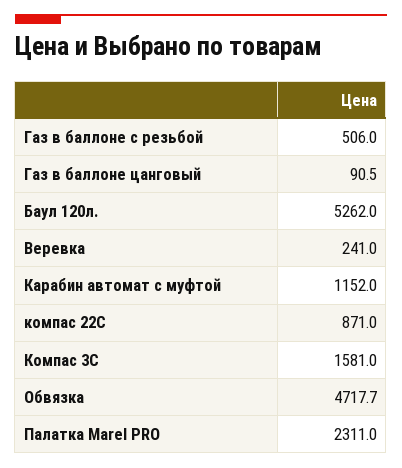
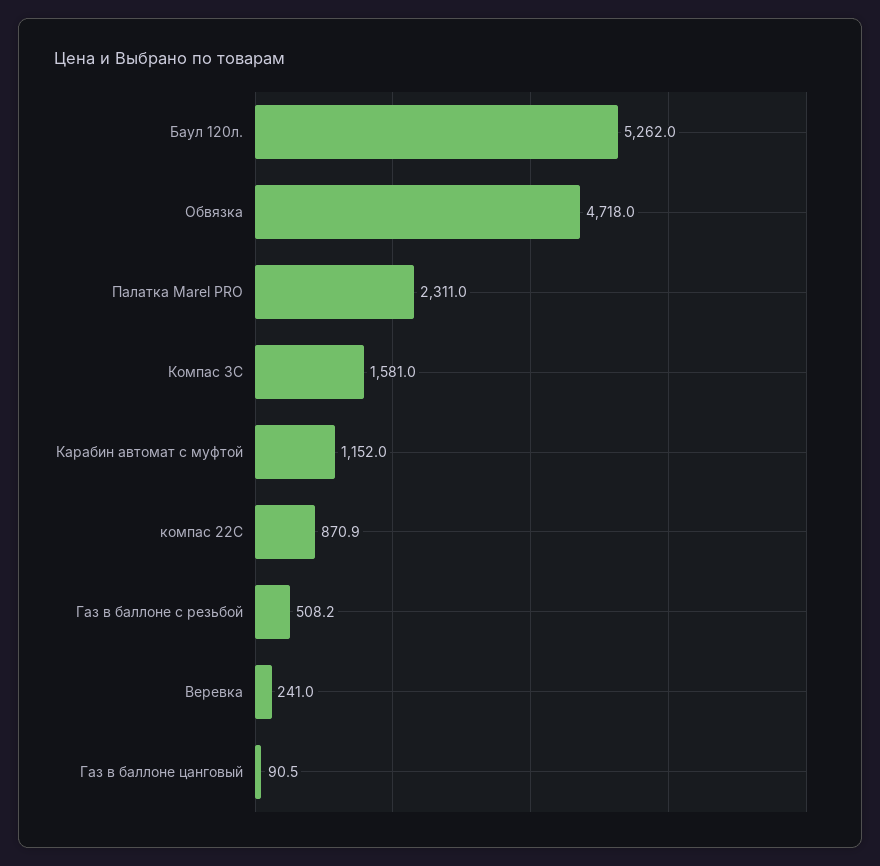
Газ в баллоне с резьбой: 506 -> 508.2
компас 22С: 871 -> 870.9
Обвязка: 4717.7 -> 4718

